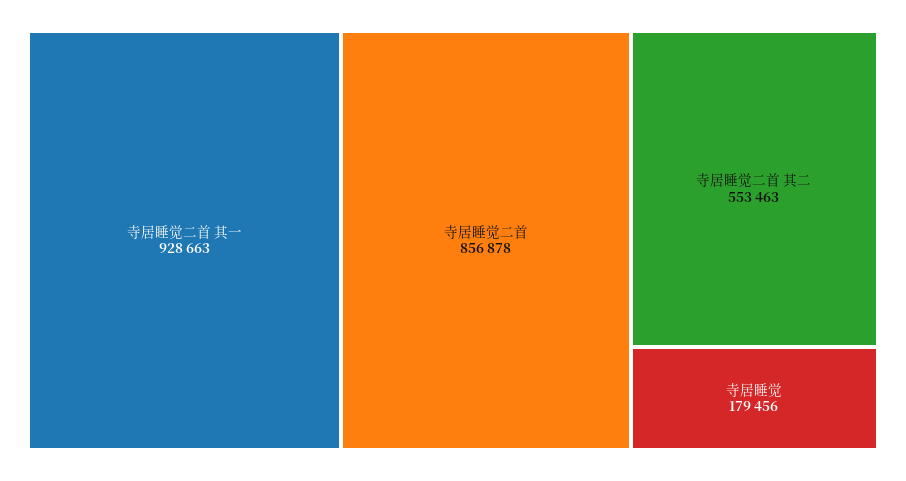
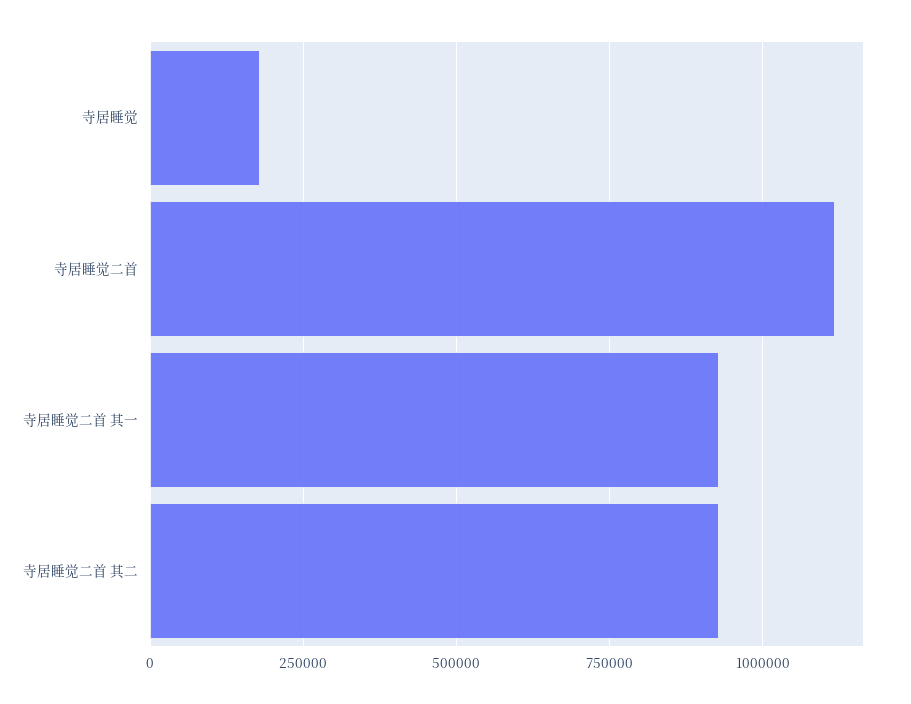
寺居睡觉二首: 856878 -> 1125000
寺居睡觉二首 其二: 553463 -> 925000

